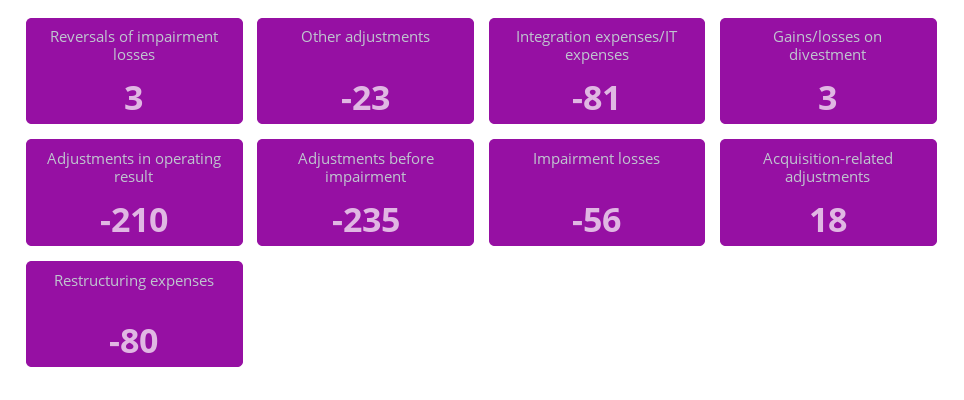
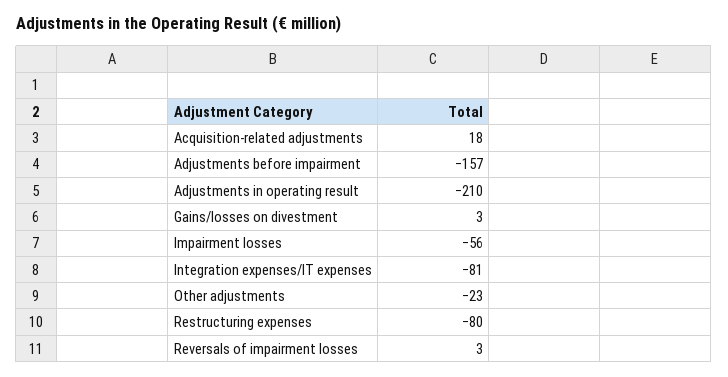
Adjustments before impairment: -235 -> -157

